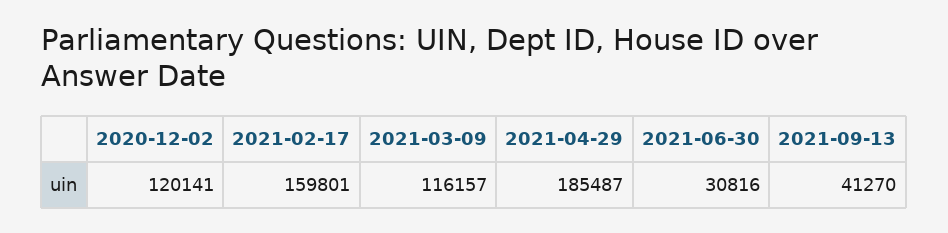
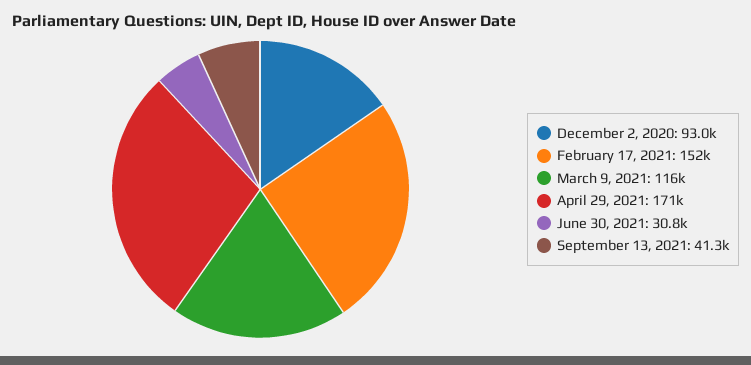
2020-12-02: 120141 -> 93000
2021-02-17: 159801 -> 152000
2021-04-29: 185487 -> 171000

